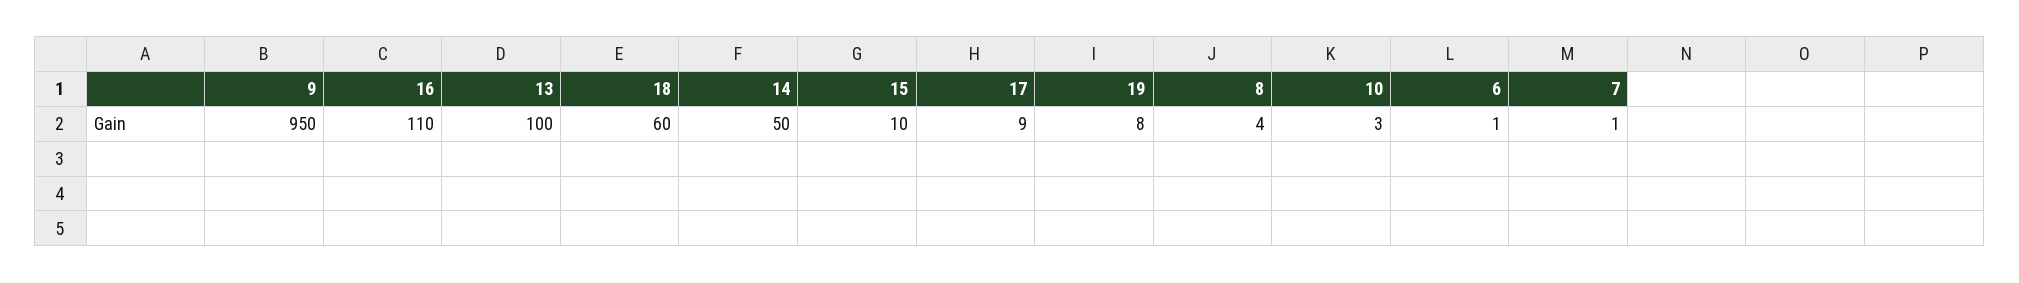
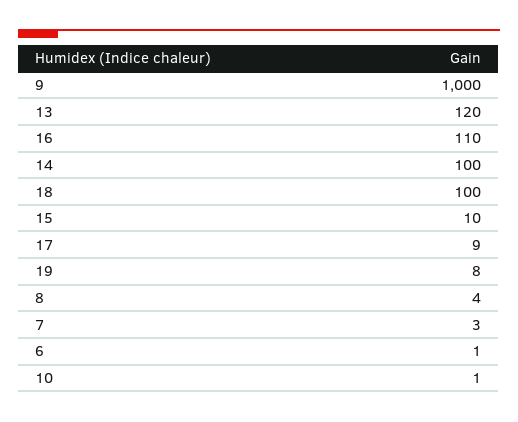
9: 950 -> 1000
13: 100 -> 120
18: 60 -> 100
14: 50 -> 100
10: 3 -> 1
7: 1 -> 3

